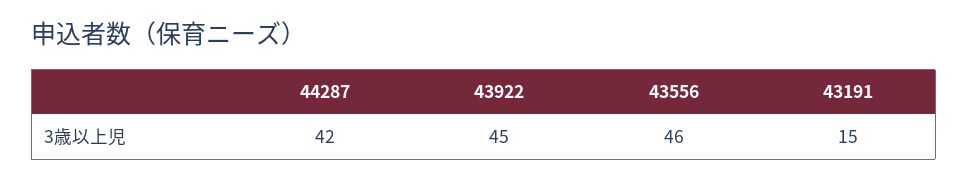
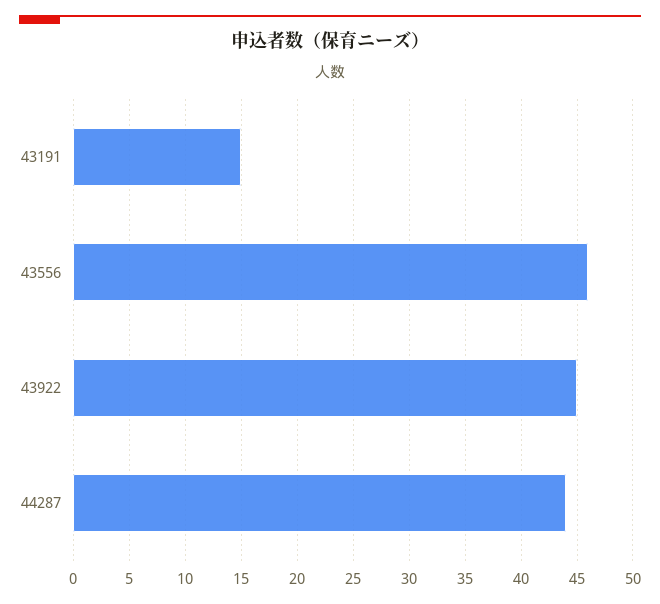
44287: 42 -> 44

